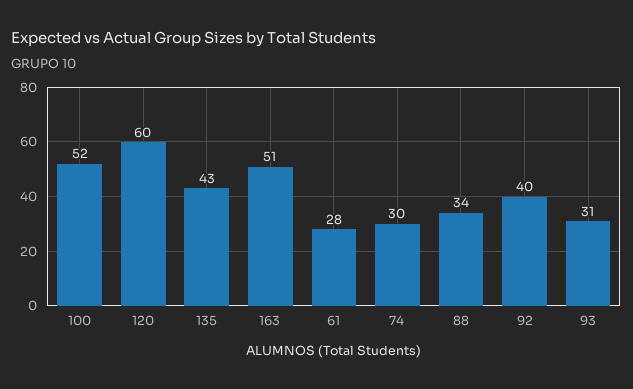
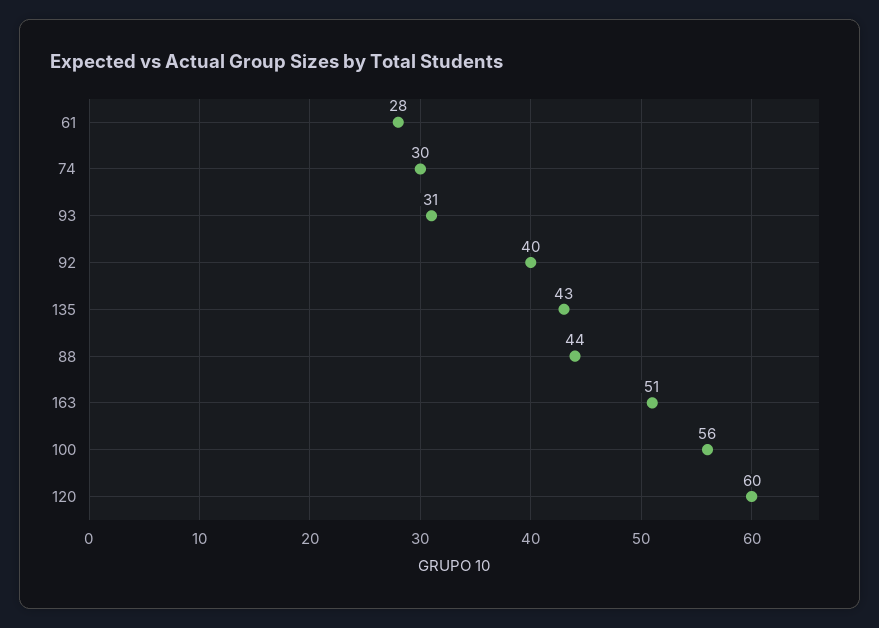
100: 52 -> 56
88: 34 -> 44

